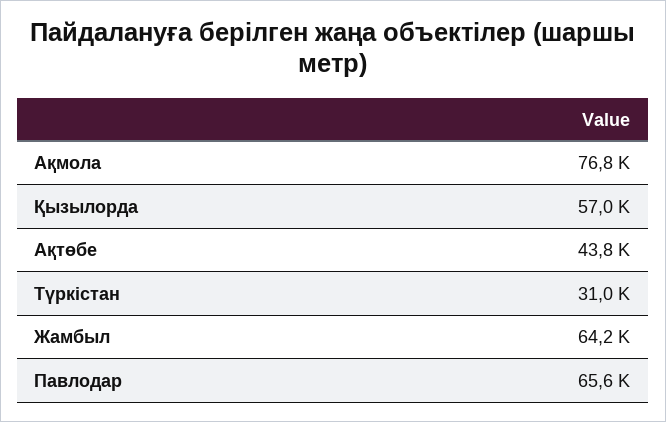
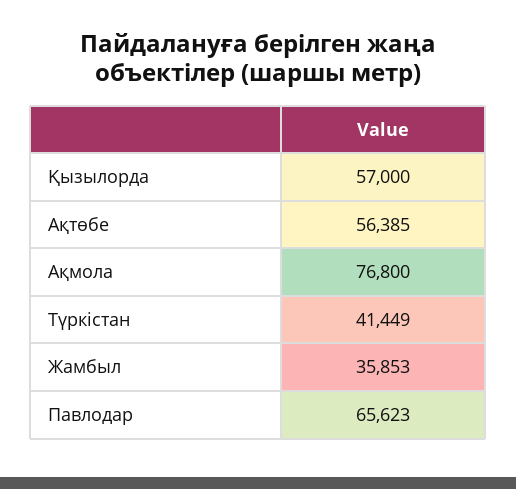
Ақтөбе: 43800 -> 56385
Түркістан: 31000 -> 41449
Жамбыл: 64200 -> 35853

